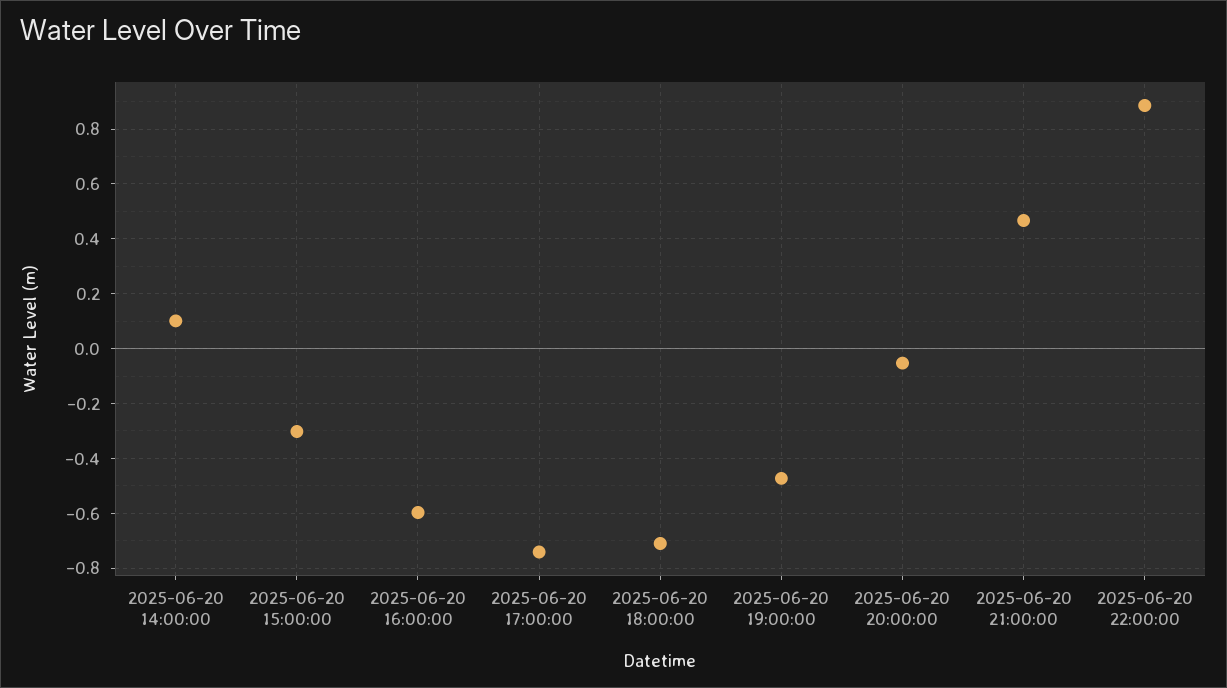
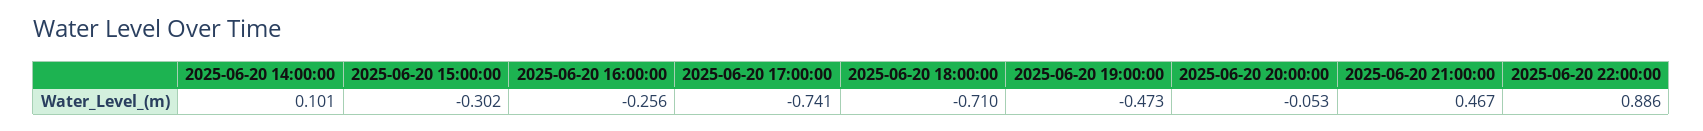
2025-06-20 16:00:00: -0.6 -> -0.256

